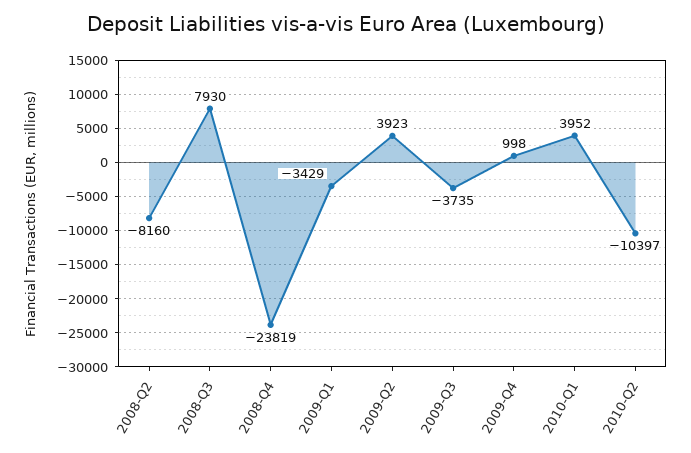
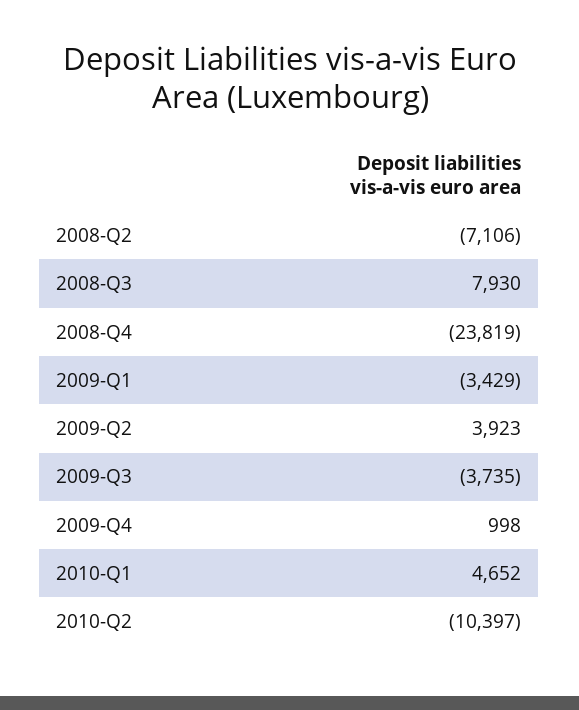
2008-Q2: -8160 -> -7106
2010-Q1: 3952 -> 4652

